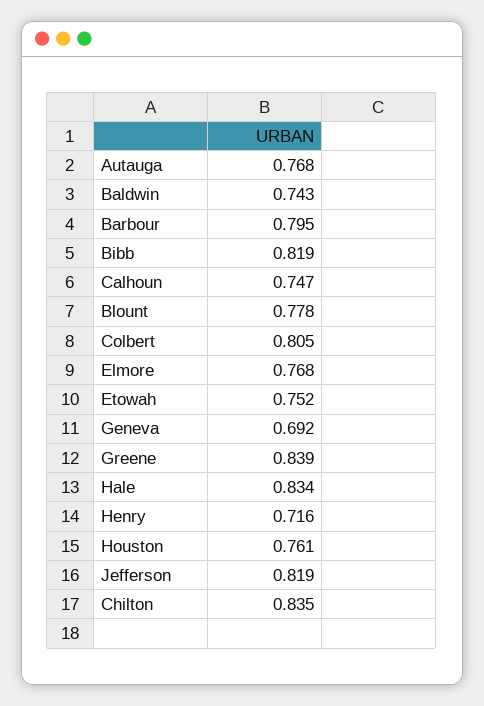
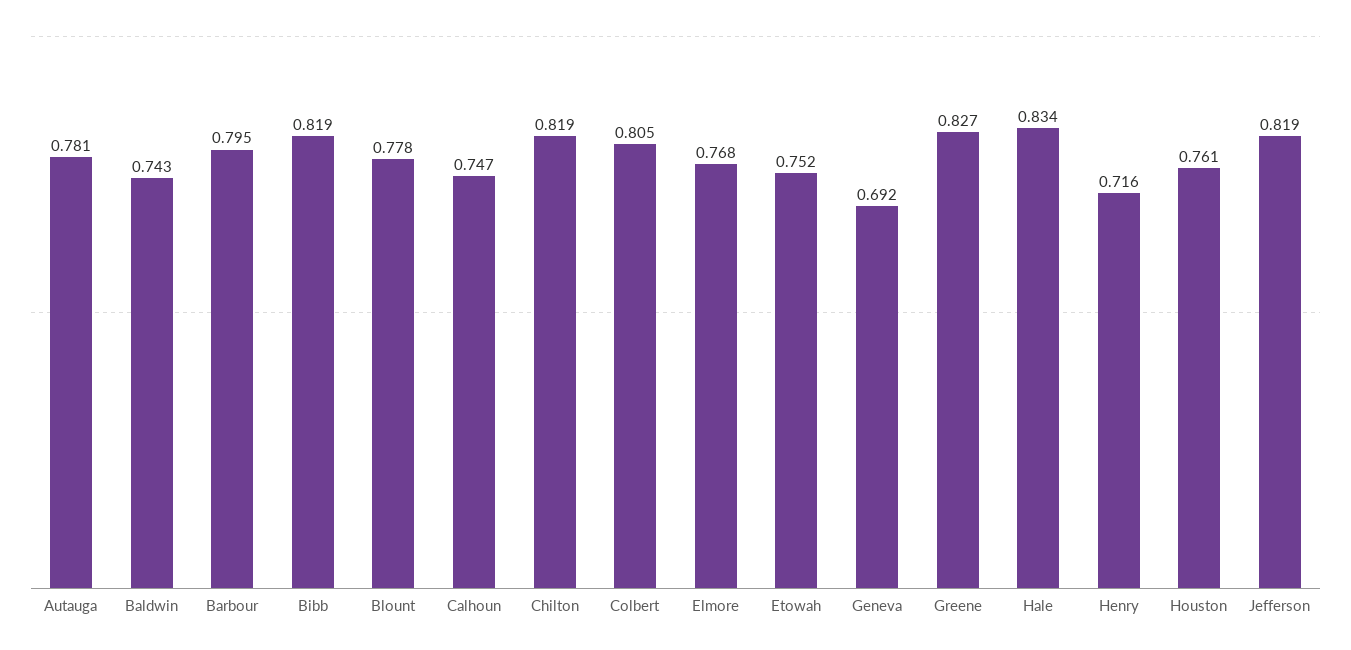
Autauga: 0.768 -> 0.781
Greene: 0.839 -> 0.827
Chilton: 0.835 -> 0.819

